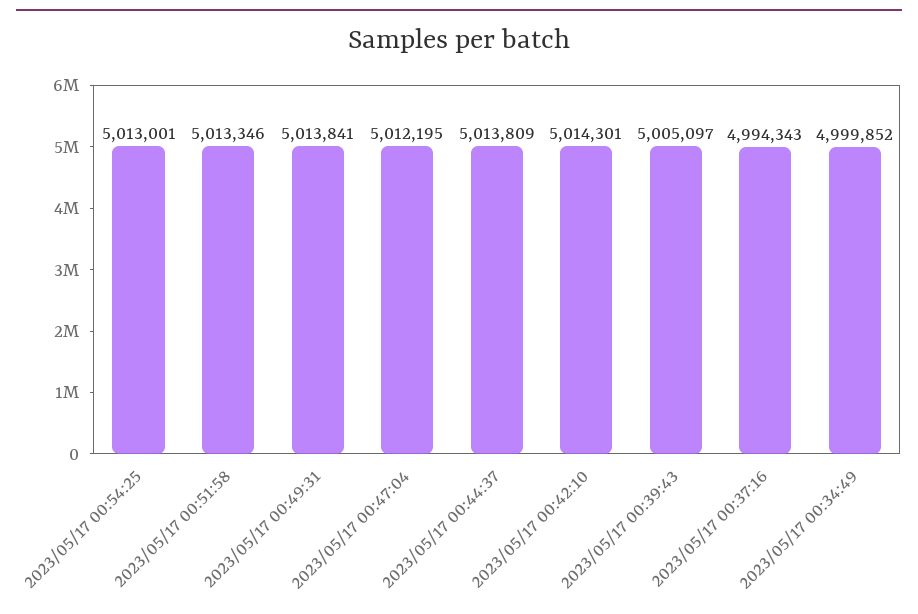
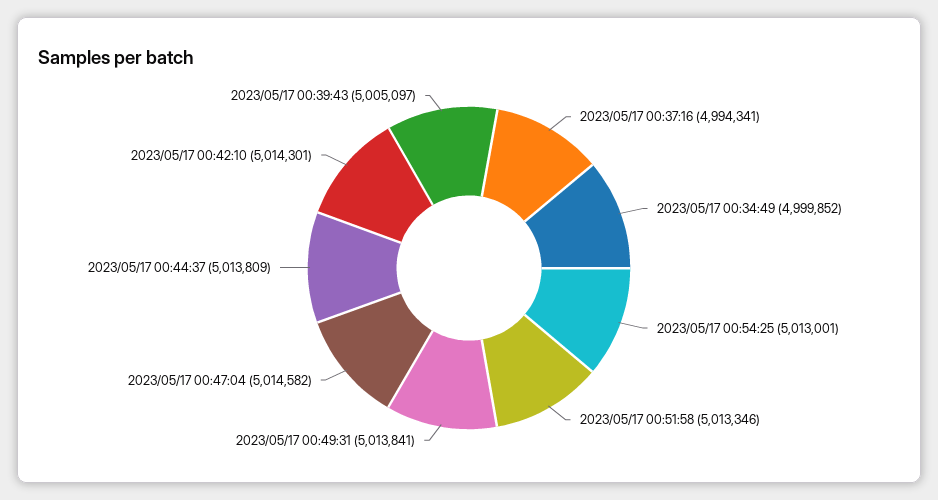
2023/05/17 00:47:04: 5012195 -> 5014582
2023/05/17 00:37:16: 4994343 -> 4994341

